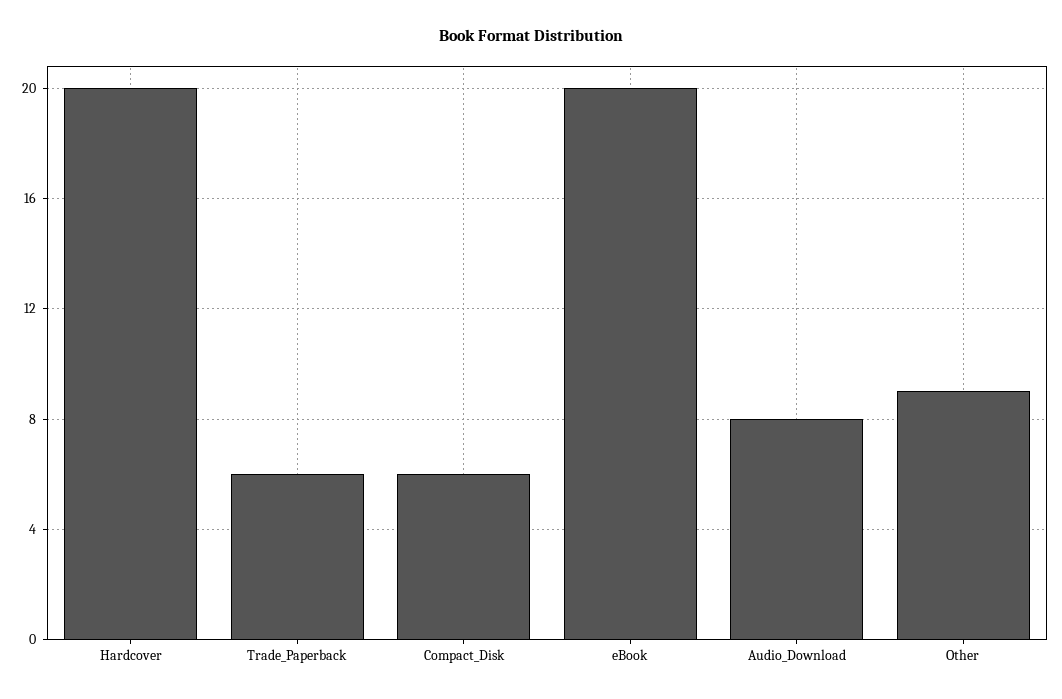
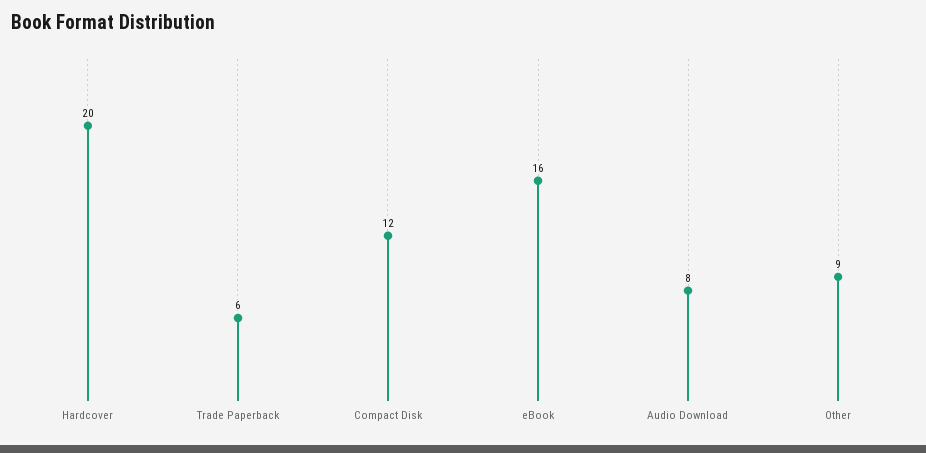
Compact_Disk: 6 -> 12
eBook: 20 -> 16

